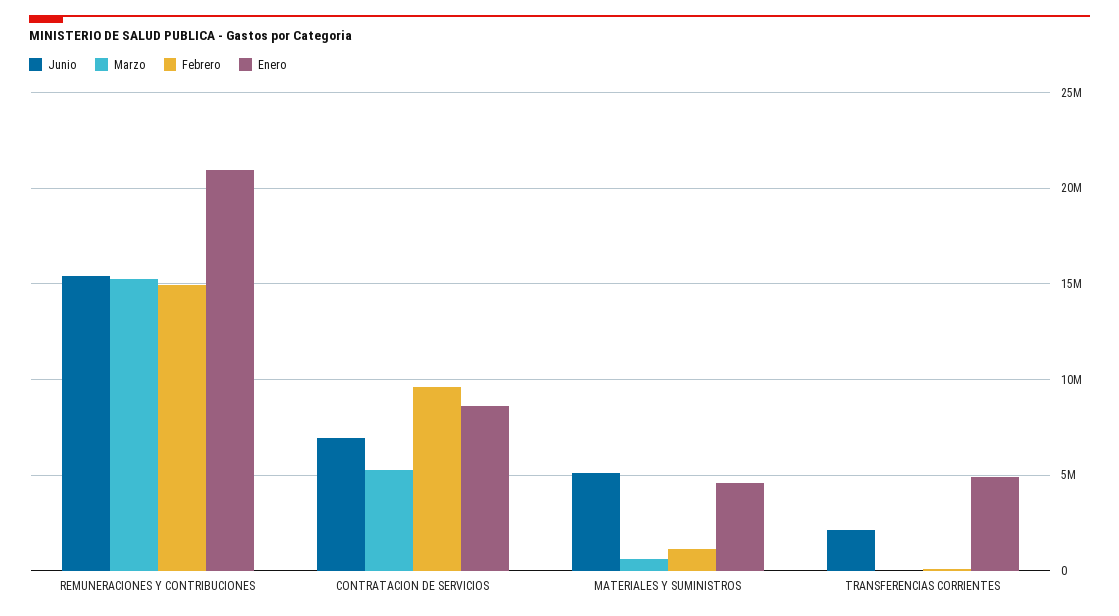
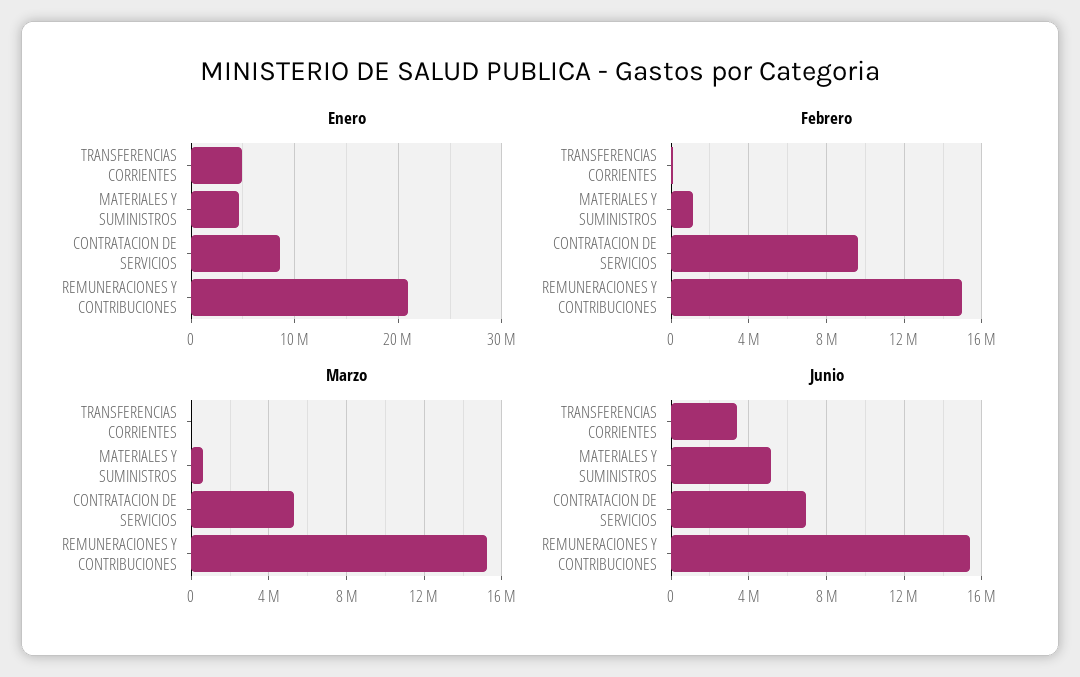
Junio, TRANSFERENCIAS CORRIENTES: 2000000 -> 3500000

